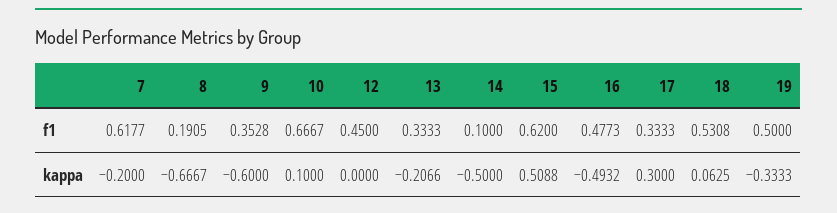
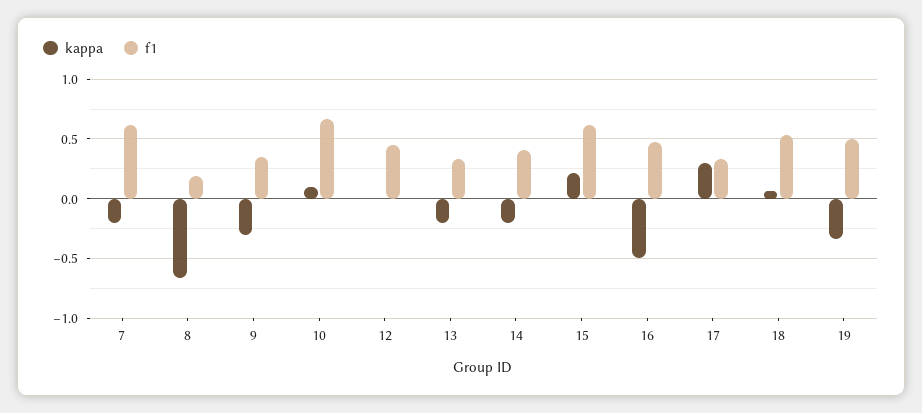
f1, 14: 0.1 -> 0.4
kappa, 9: -0.6 -> -0.3
kappa, 14: -0.5 -> -0.2
kappa, 15: 0.5088 -> 0.2

